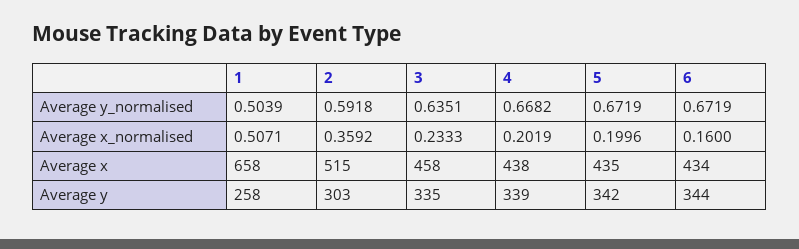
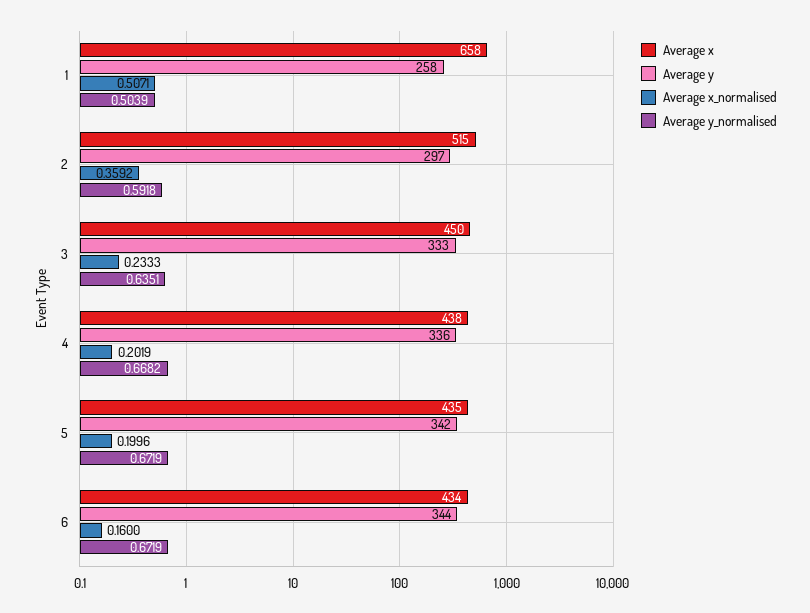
Average x, 3: 458 -> 450
Average y, 2: 303 -> 297
Average y, 3: 335 -> 333
Average y, 4: 339 -> 336

